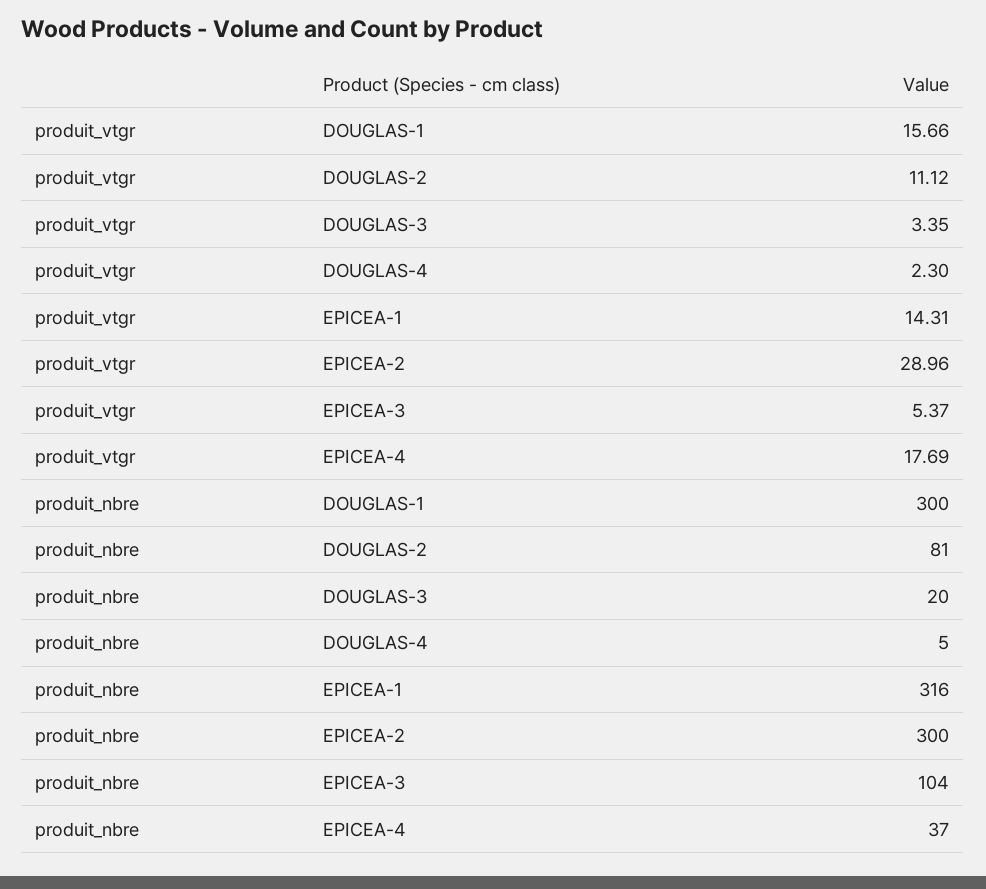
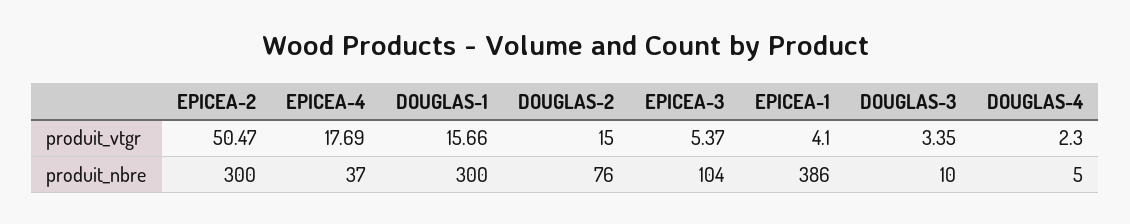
produit_vtgr, DOUGLAS-2: 11.12 -> 15
produit_vtgr, EPICEA-1: 14.31 -> 4.1
produit_vtgr, EPICEA-2: 28.96 -> 50.47
produit_nbre, DOUGLAS-2: 81 -> 76
produit_nbre, DOUGLAS-3: 20 -> 10
produit_nbre, EPICEA-1: 316 -> 386

